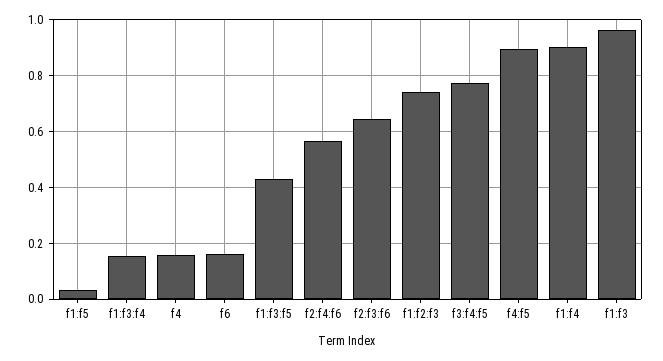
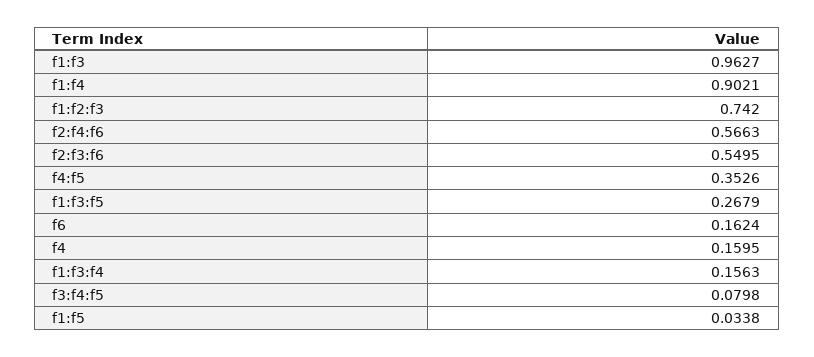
f1:f3:f5: 0.425 -> 0.2679
f2:f3:f6: 0.65 -> 0.5495
f3:f4:f5: 0.775 -> 0.0798
f4:f5: 0.9 -> 0.3526

